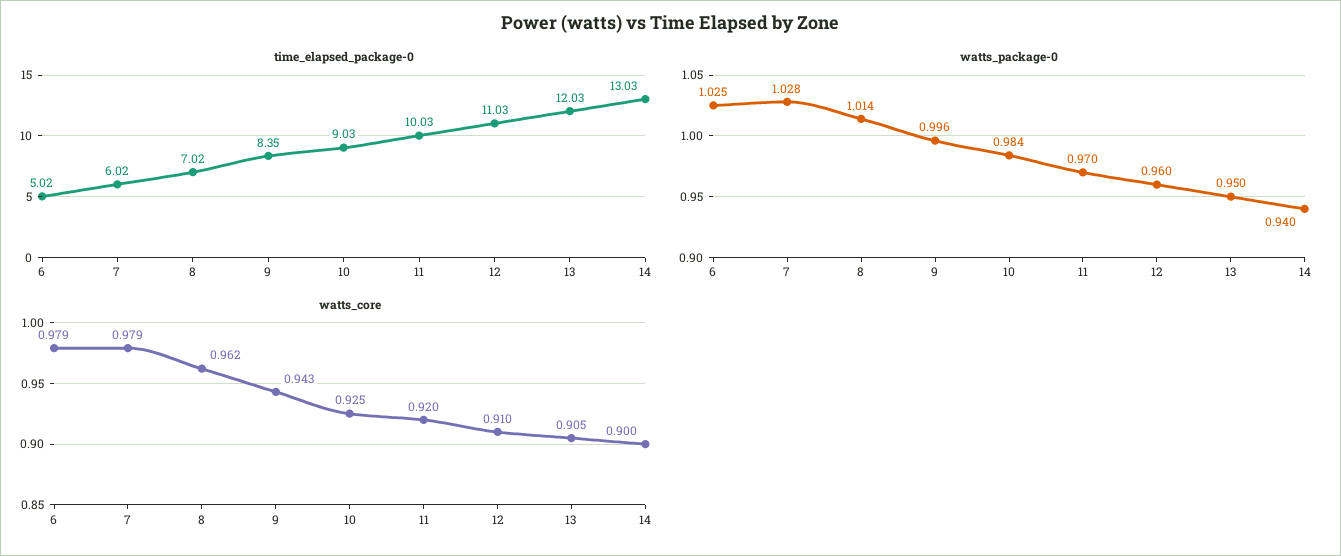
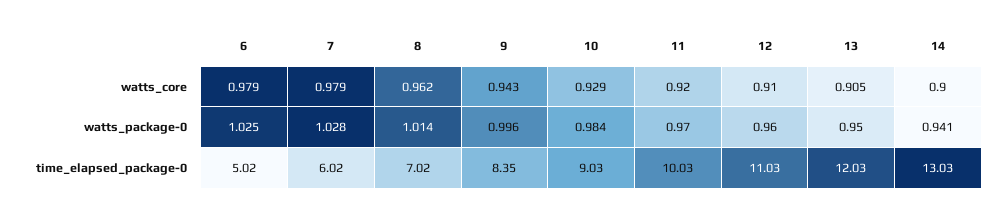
watts_package-0, 14: 0.94 -> 0.941
watts_core, 10: 0.925 -> 0.929

